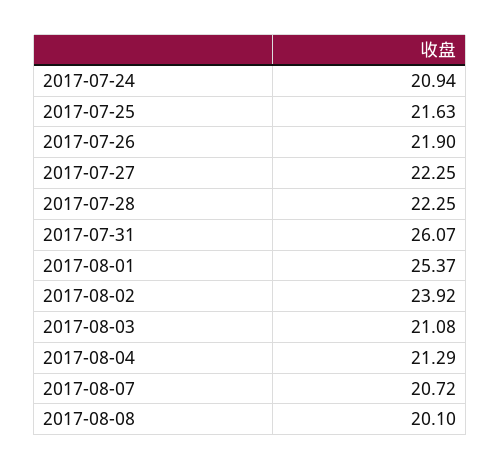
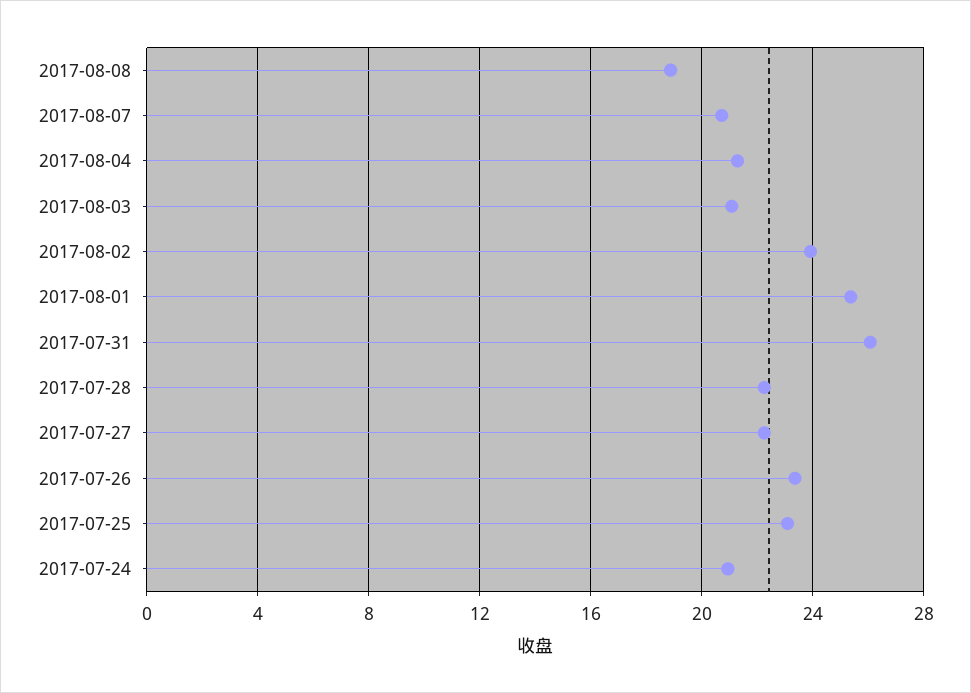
2017-07-25: 21.63 -> 23
2017-07-26: 21.9 -> 23.5
2017-08-08: 20.1 -> 19

